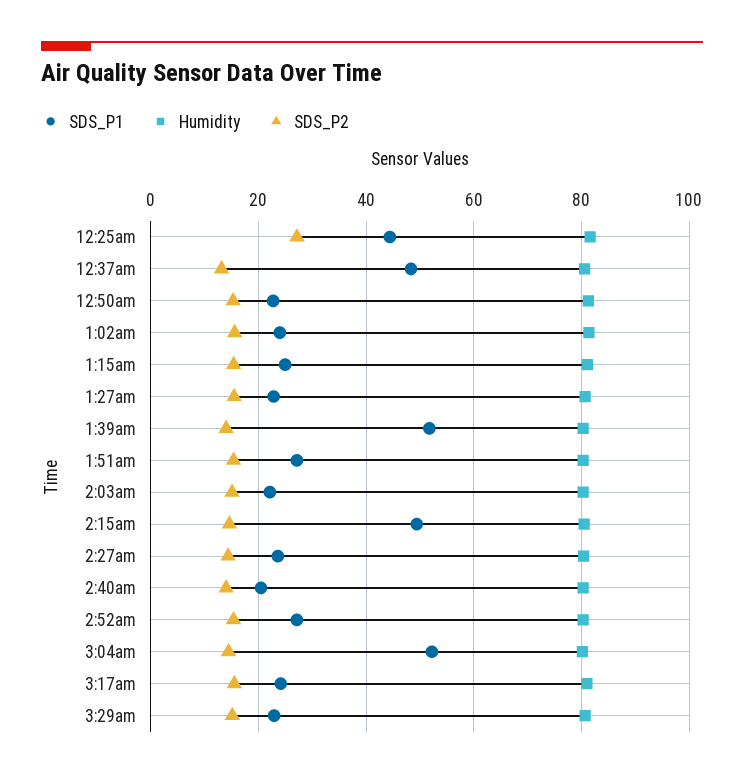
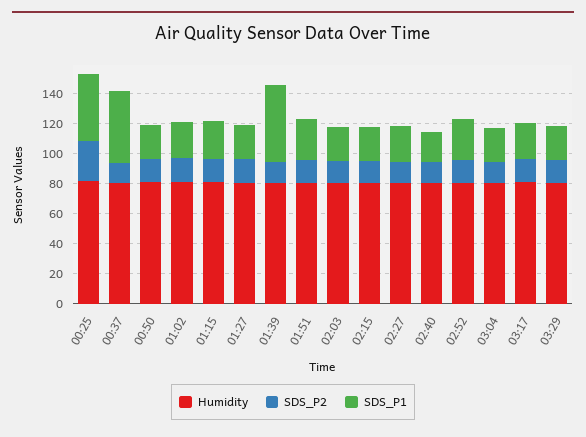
SDS_P1, 2:15am: 50 -> 20
SDS_P1, 3:04am: 52 -> 20

